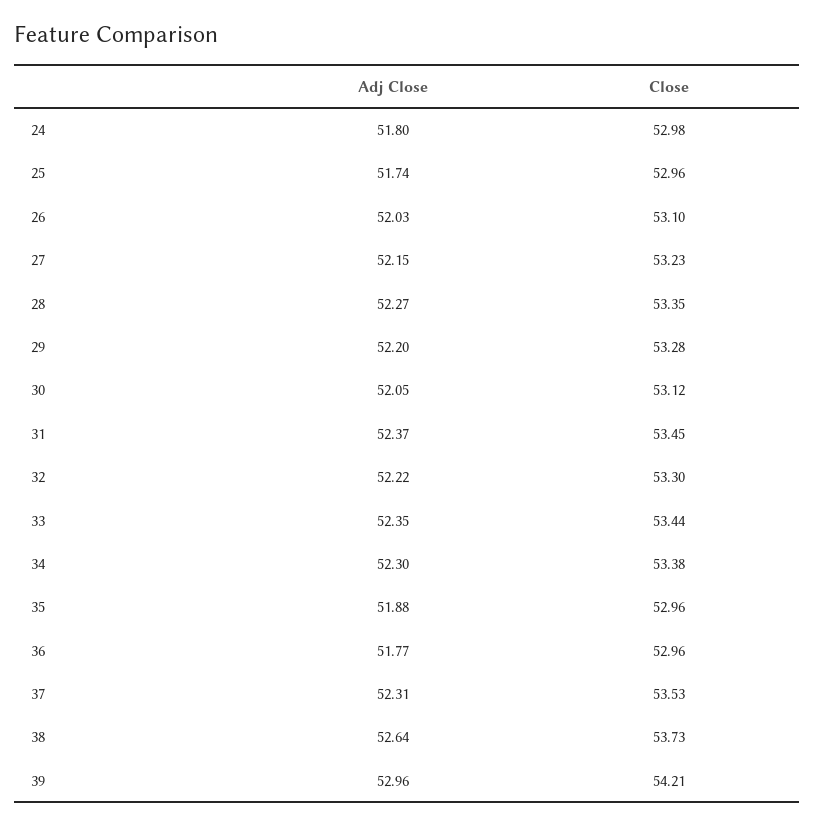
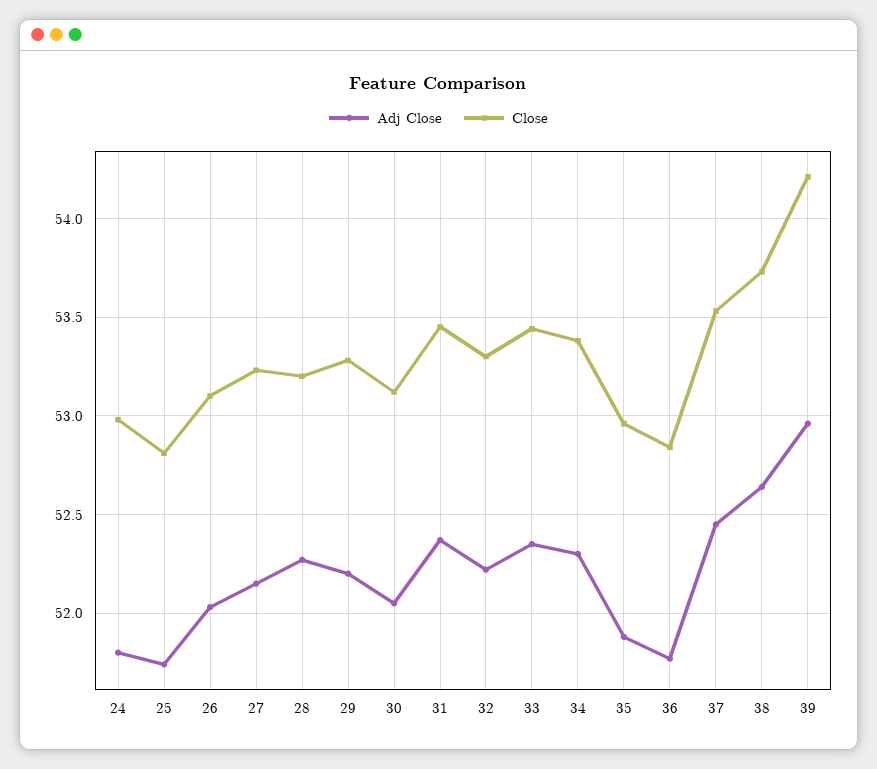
Close, 25: 52.96 -> 52.8
Close, 28: 53.35 -> 53.2
Close, 36: 52.96 -> 52.85
Adj Close, 37: 52.31 -> 52.45

